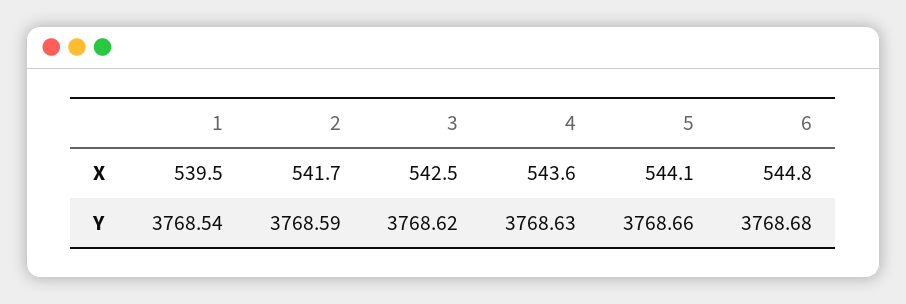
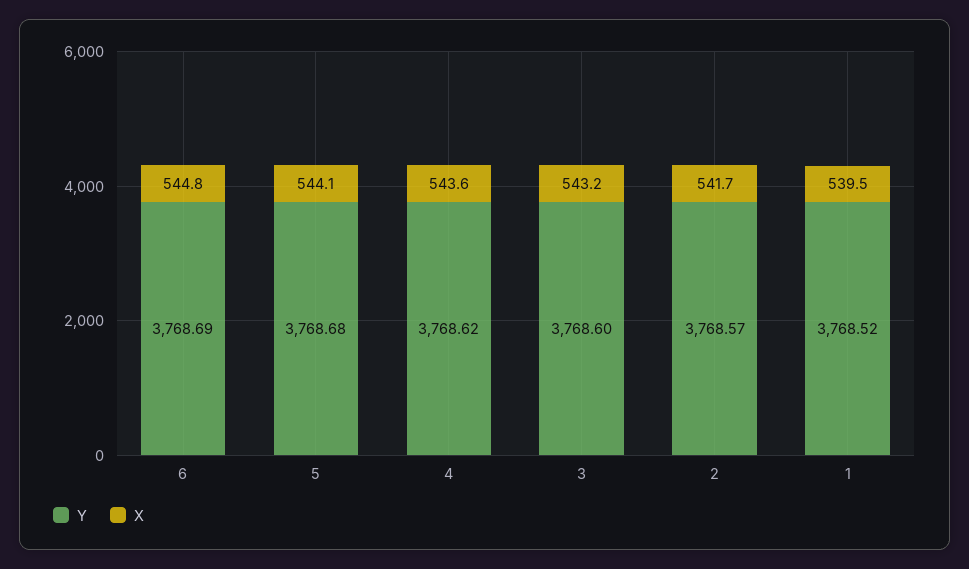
X, 3: 542.5 -> 543.2
Y, 1: 3768.54 -> 3768.52
Y, 2: 3768.59 -> 3768.57
Y, 3: 3768.62 -> 3768.6
Y, 4: 3768.63 -> 3768.62
Y, 5: 3768.66 -> 3768.68
Y, 6: 3768.68 -> 3768.69

